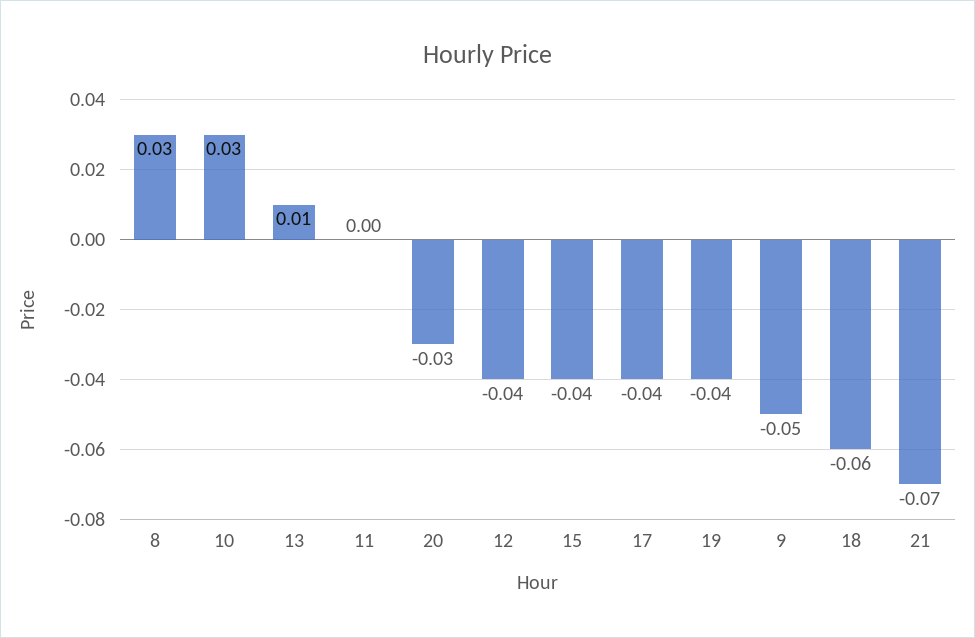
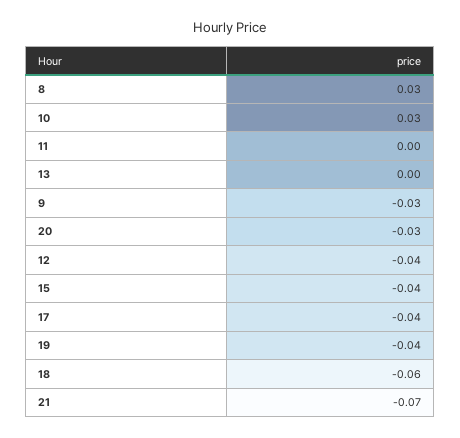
13: 0.01 -> 0
9: -0.05 -> -0.03

